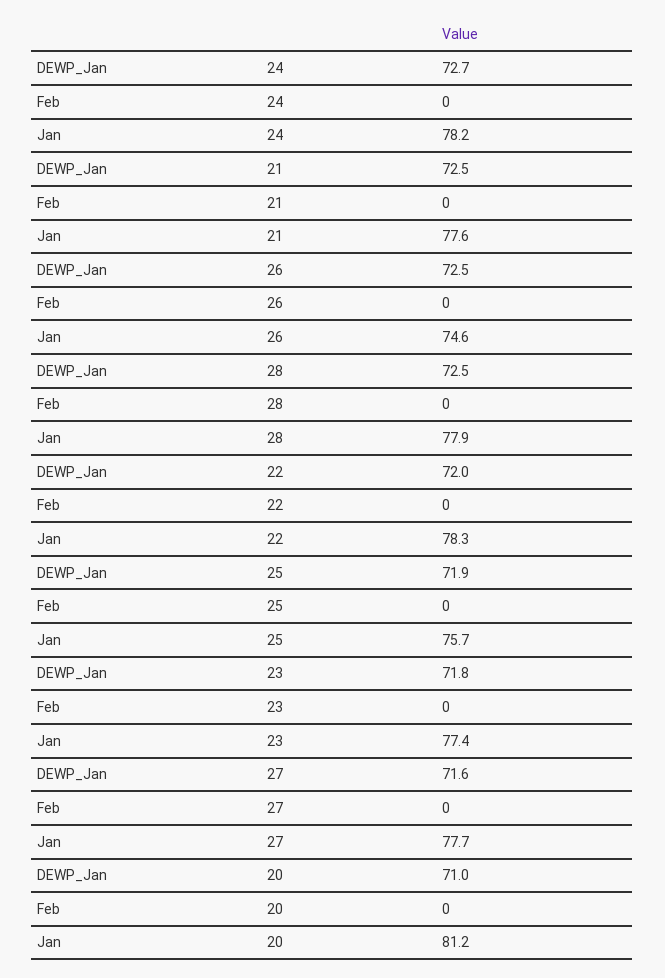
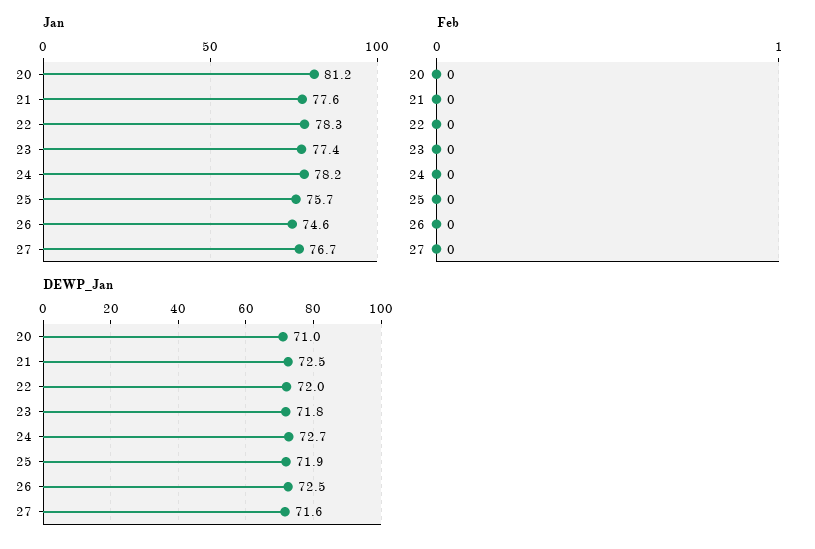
DEWP_Jan, 28: 72.5 -> none
Feb, 28: 0 -> none
Jan, 28: 77.9 -> none
Jan, 27: 77.7 -> 76.7

